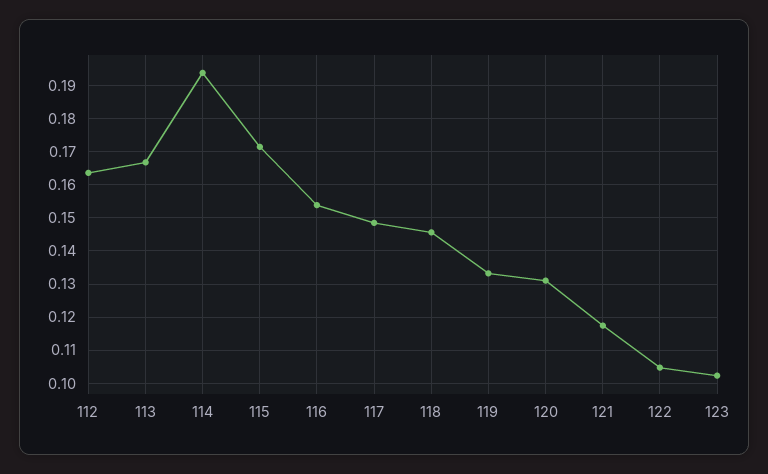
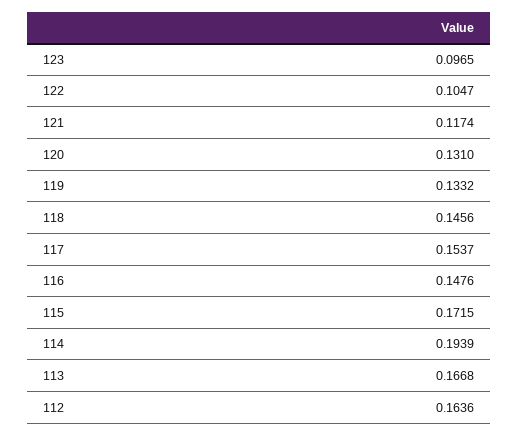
116: 0.154 -> 0.1476
117: 0.148 -> 0.1537
123: 0.102 -> 0.0965

